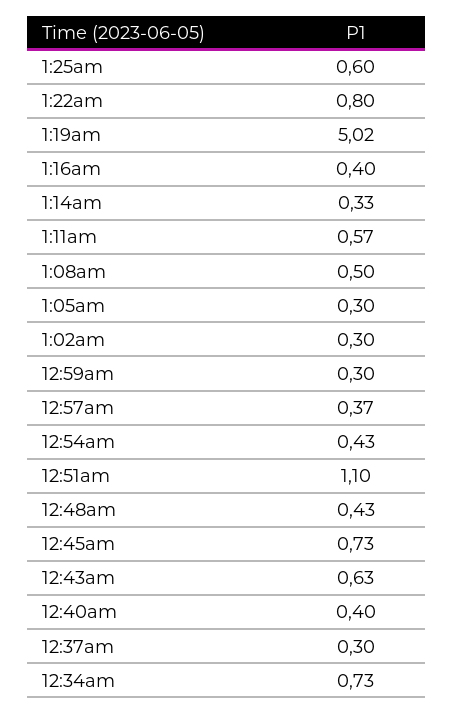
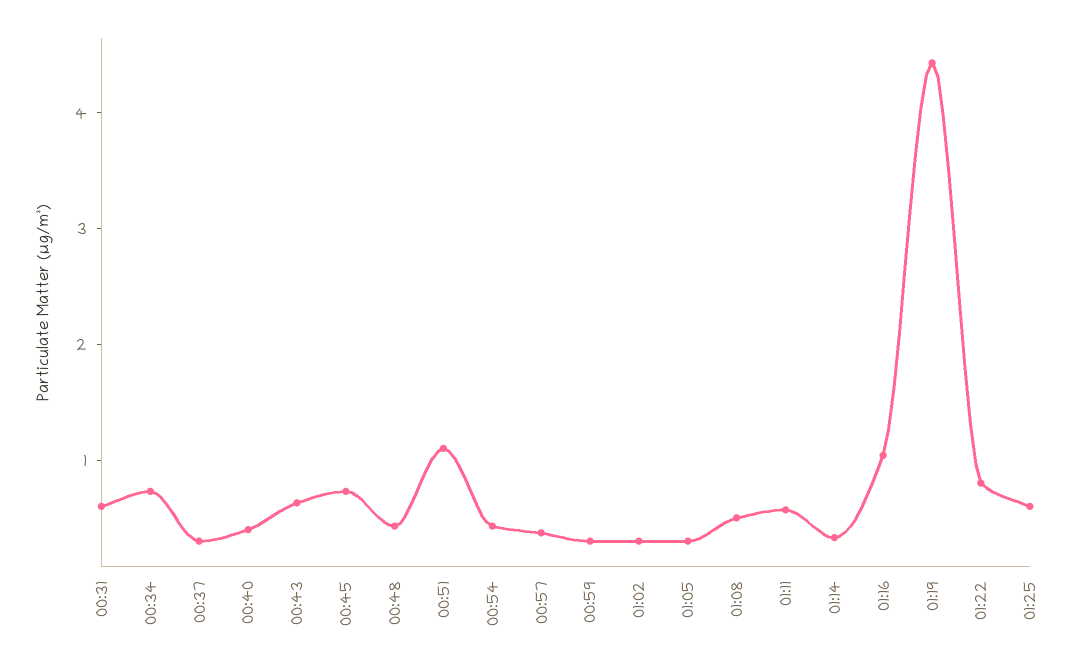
1:19am: 5.02 -> 4.4
1:16am: 0.4 -> 1
00:31: none -> 0.6

